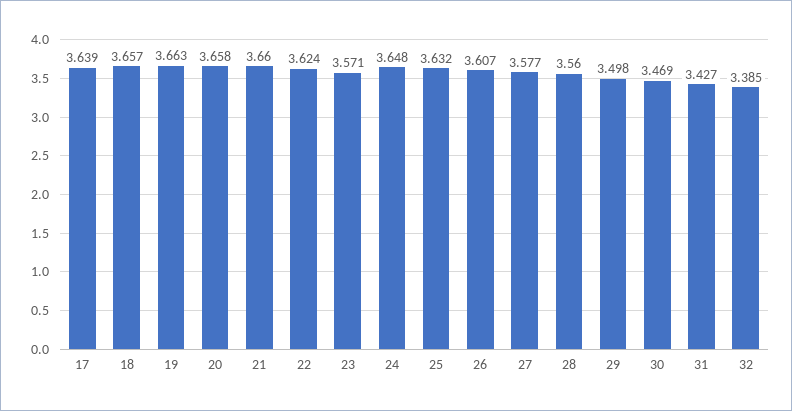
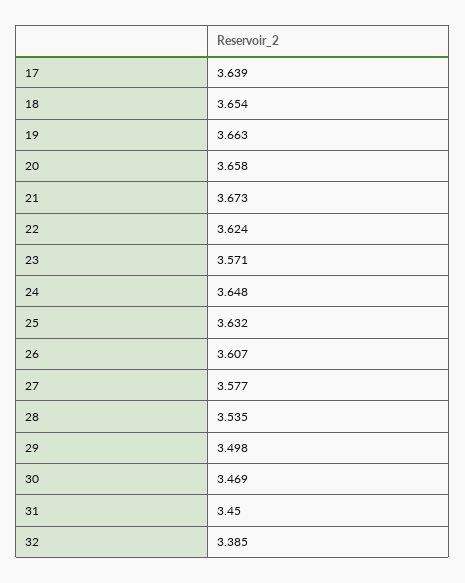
18: 3.657 -> 3.654
21: 3.66 -> 3.673
28: 3.56 -> 3.535
31: 3.427 -> 3.45

